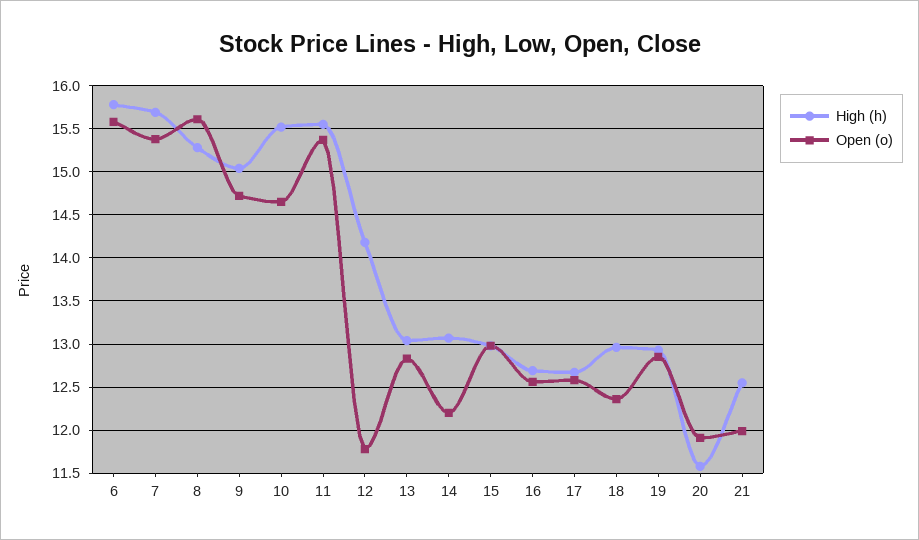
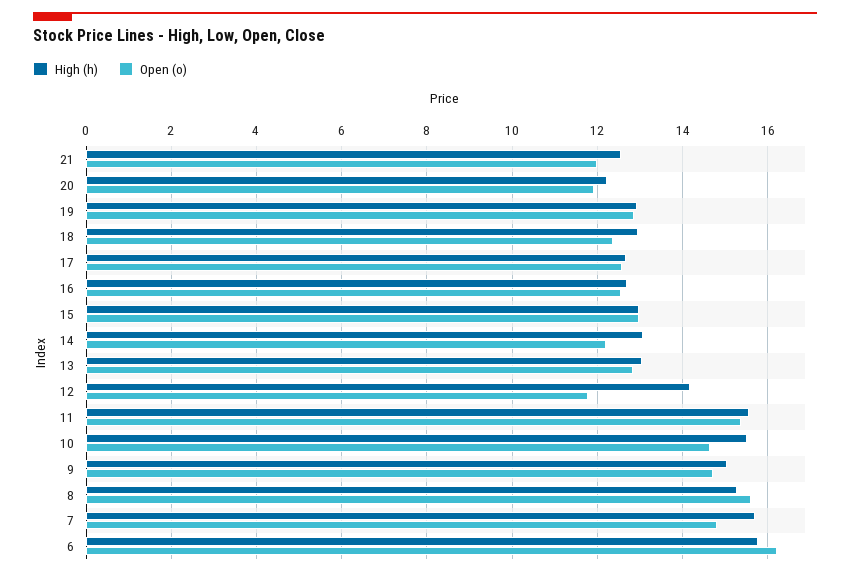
Open (o), 6: 15.6 -> 16.2
Open (o), 7: 15.4 -> 14.8
High (h), 20: 11.6 -> 12.2

